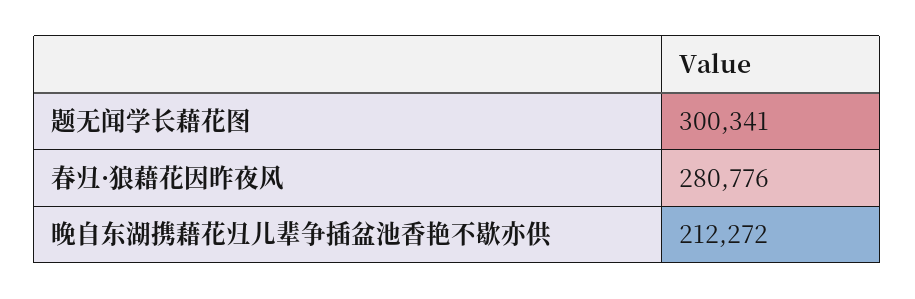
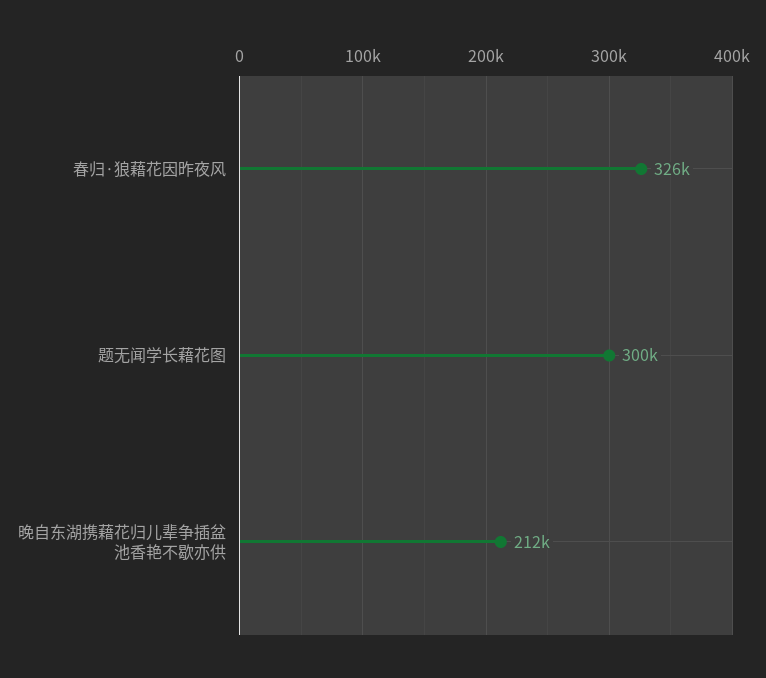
春归·狼藉花因昨夜风: 280776 -> 326000

